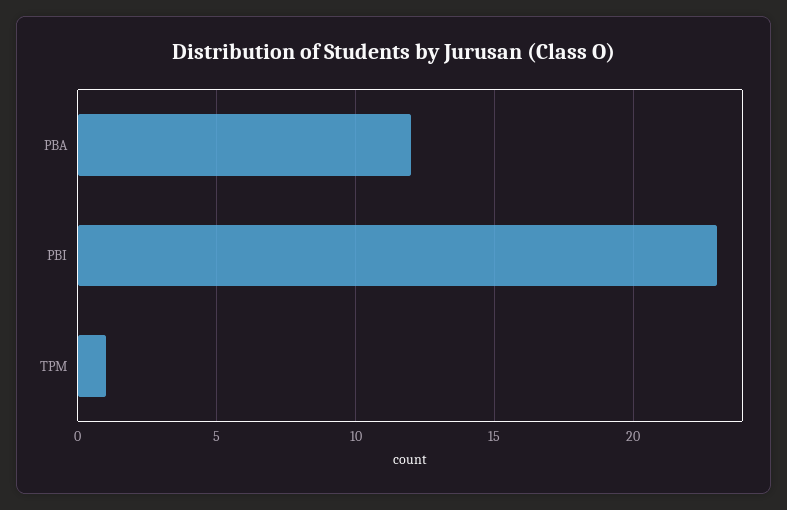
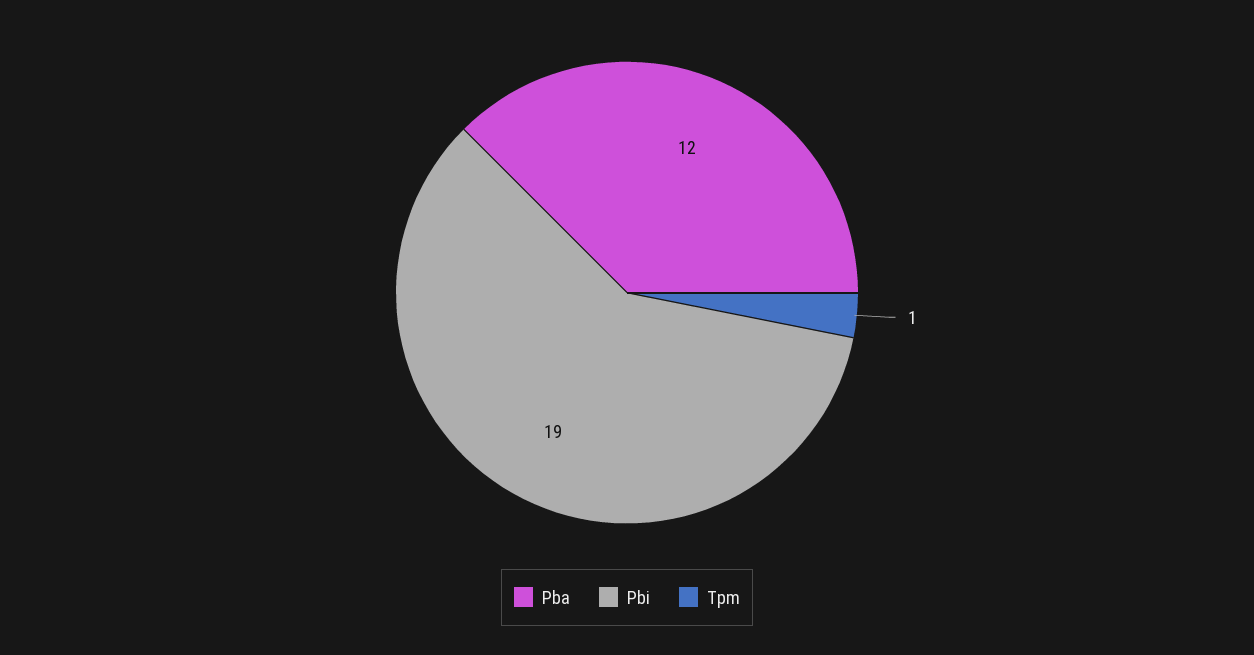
PBI: 23 -> 19

